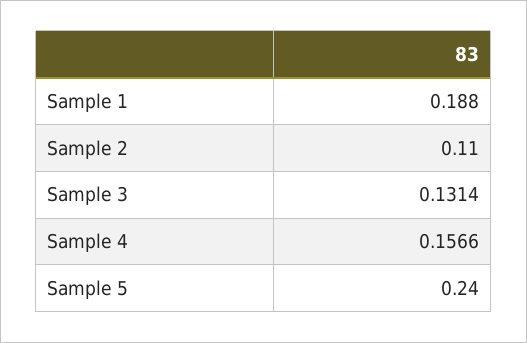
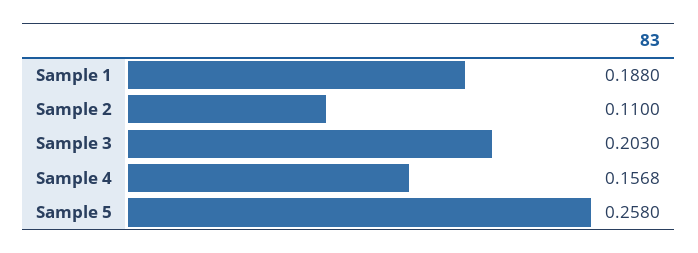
Sample 3: 0.1314 -> 0.203
Sample 4: 0.1566 -> 0.1568
Sample 5: 0.24 -> 0.258

